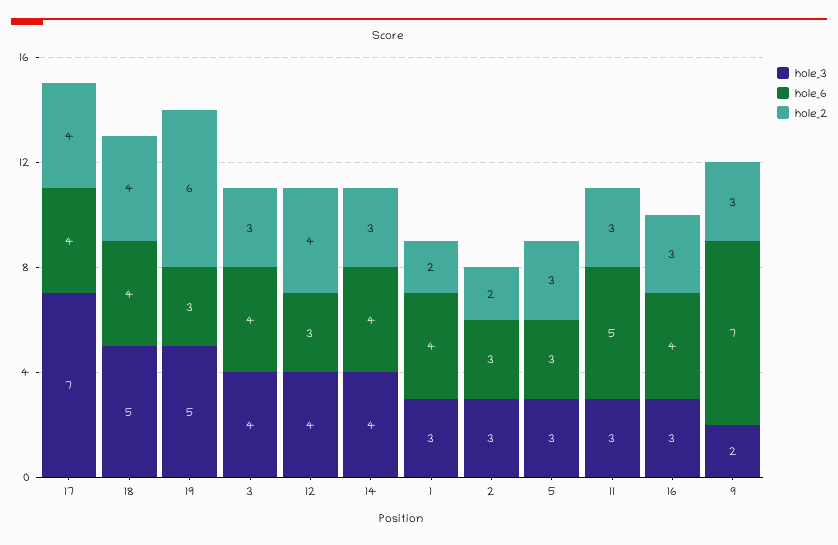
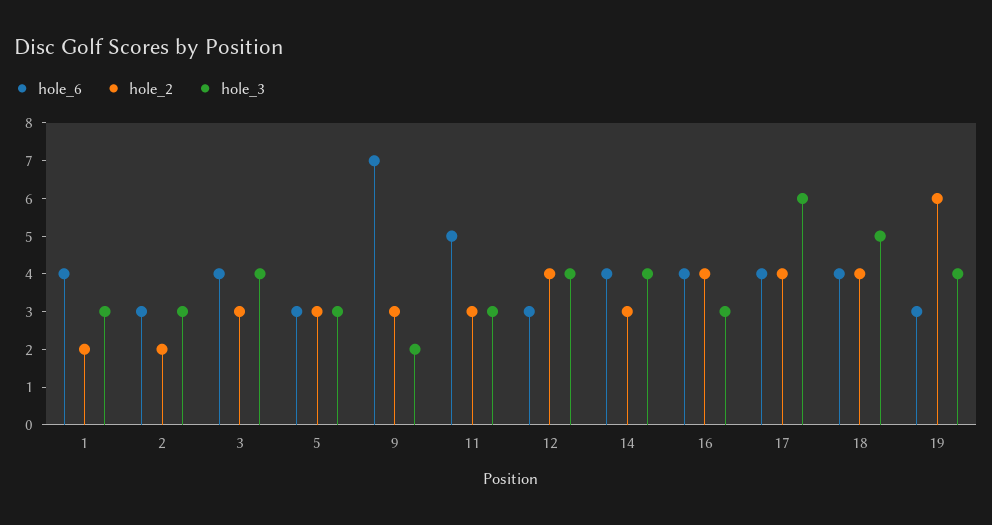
hole_3, 17: 7 -> 6
hole_3, 19: 5 -> 4
hole_2, 16: 3 -> 4

